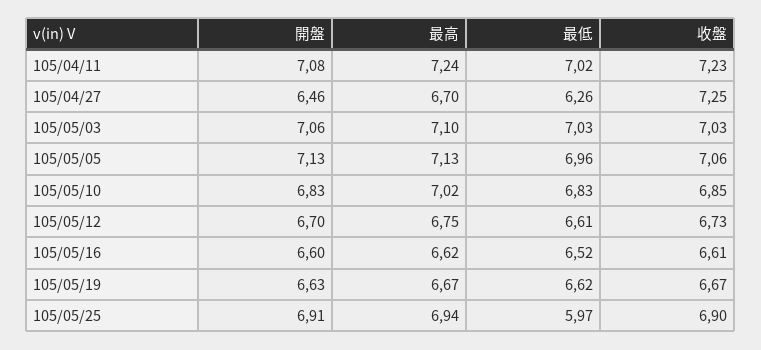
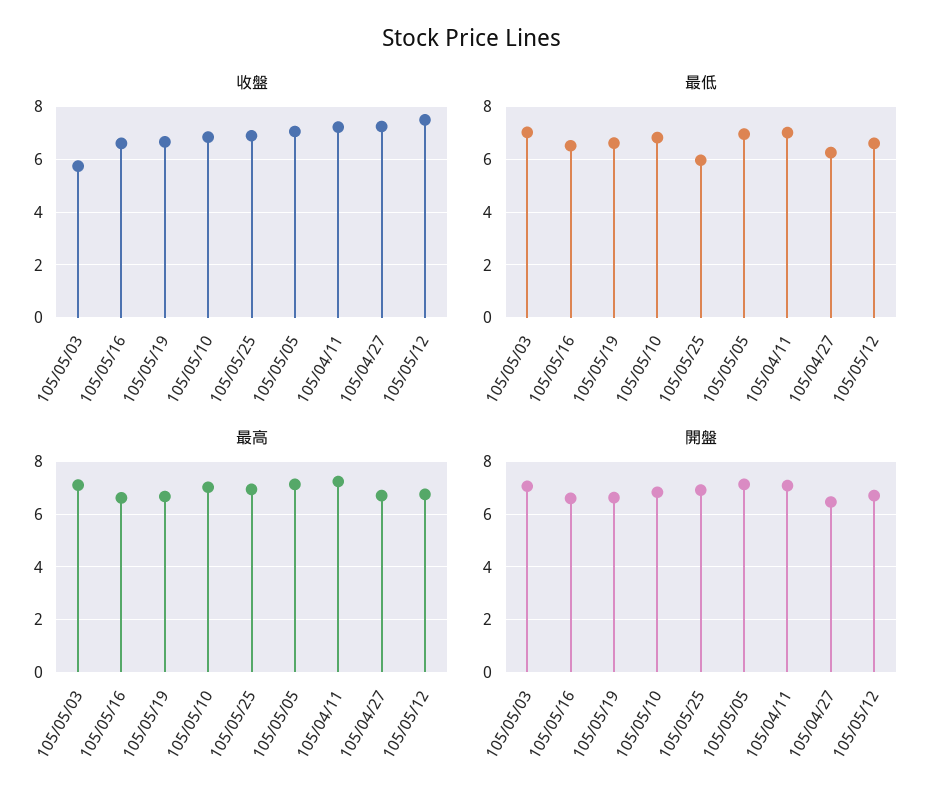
收盤, 105/05/03: 7.03 -> 5.75
收盤, 105/05/12: 6.73 -> 7.5

